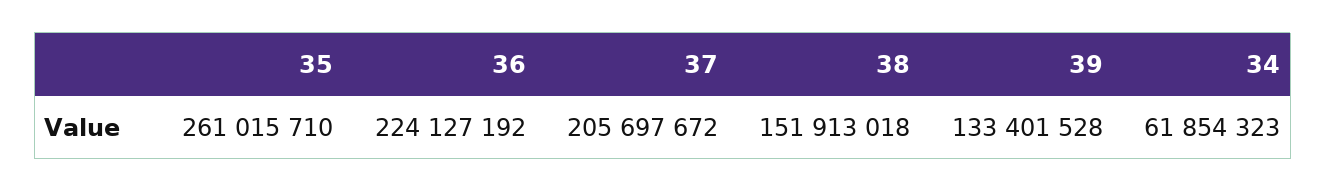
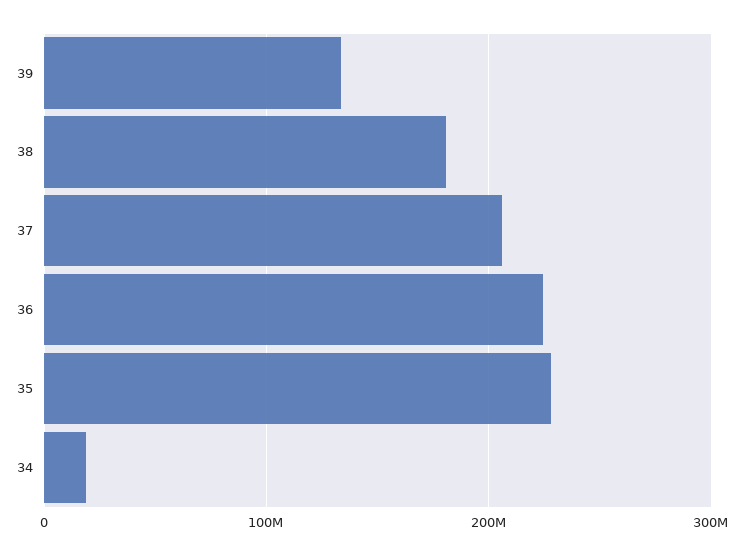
35: 261015710 -> 230000000
38: 151913018 -> 180000000
34: 61854323 -> 20000000

